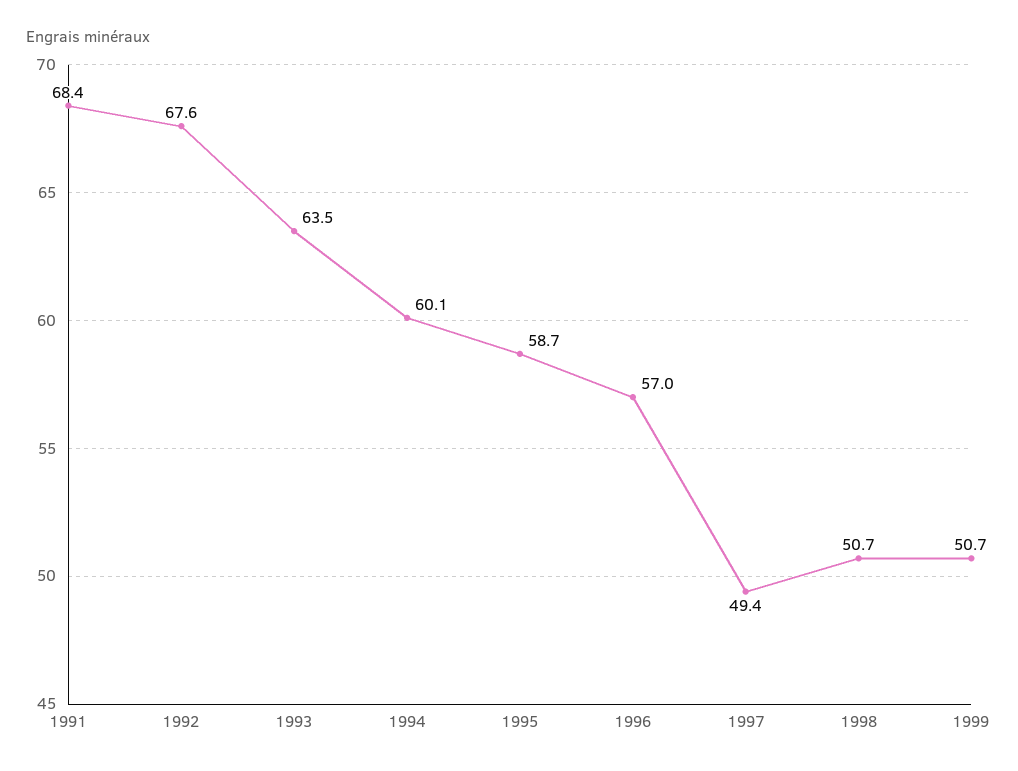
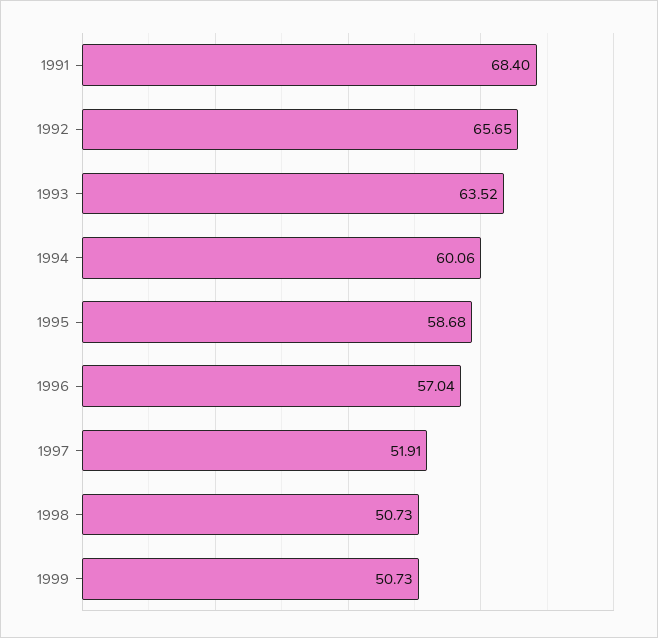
1992: 67.6 -> 65.65
1997: 49.4 -> 51.91

